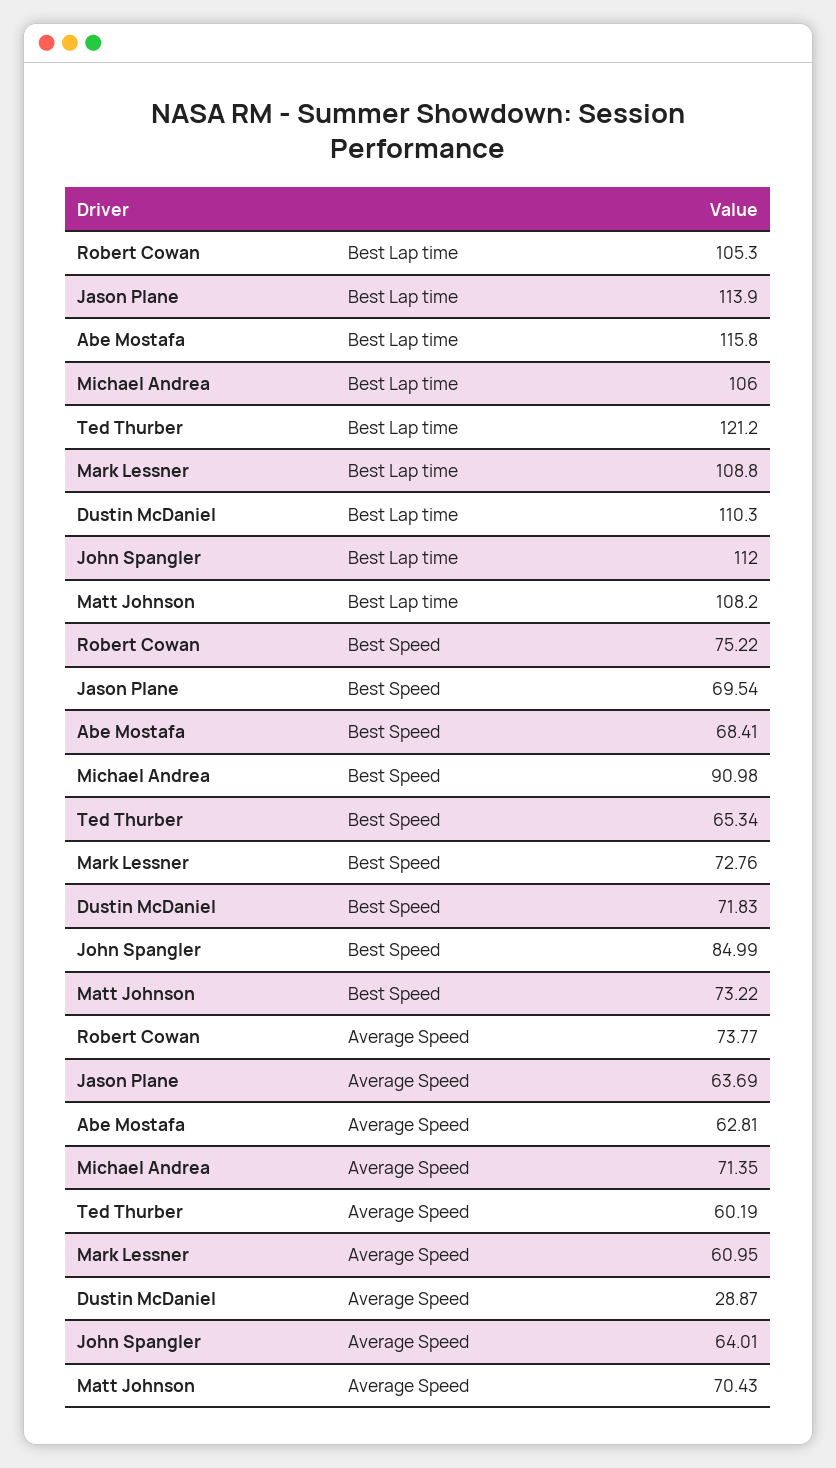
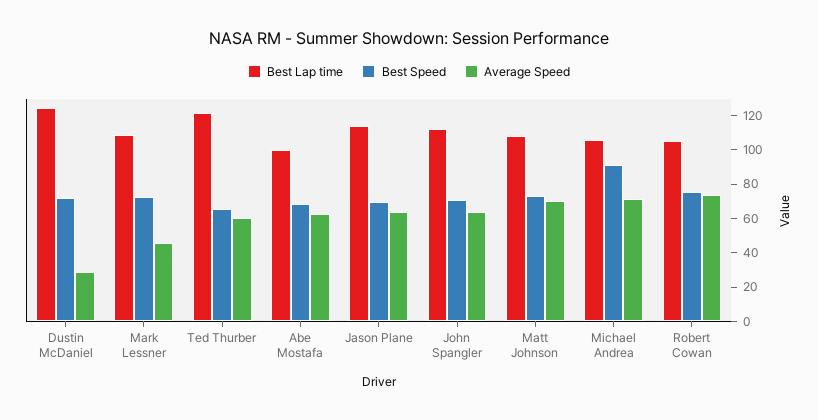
Best Lap time, Abe Mostafa: 115.8 -> 100
Best Lap time, Dustin McDaniel: 110.3 -> 125
Best Speed, John Spangler: 84.99 -> 70
Average Speed, Mark Lessner: 60.95 -> 45

